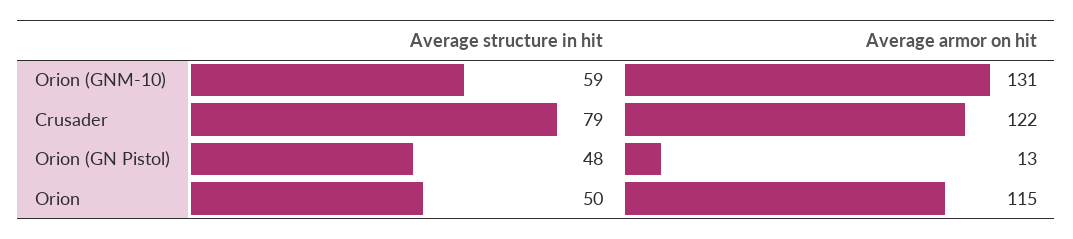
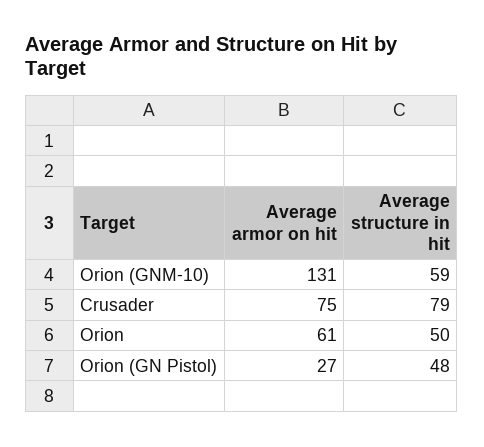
Average armor on hit, Crusader: 122 -> 75
Average armor on hit, Orion (GN Pistol): 13 -> 27
Average armor on hit, Orion: 115 -> 61

